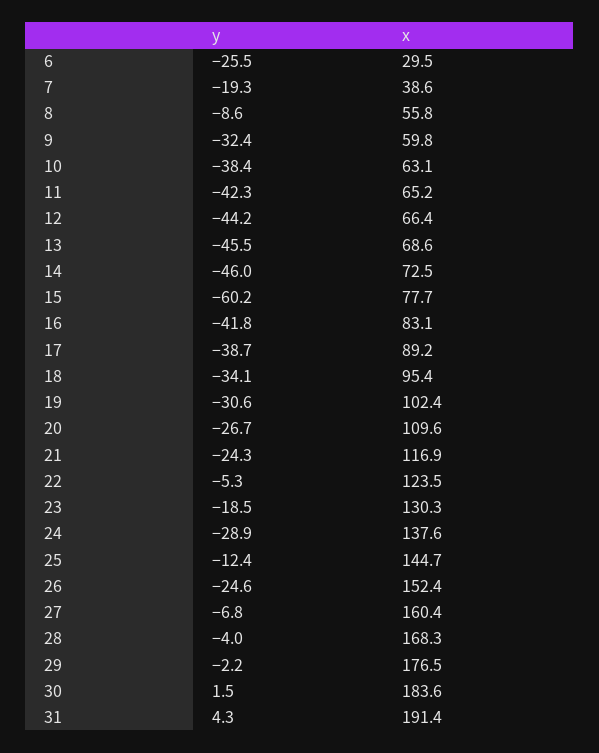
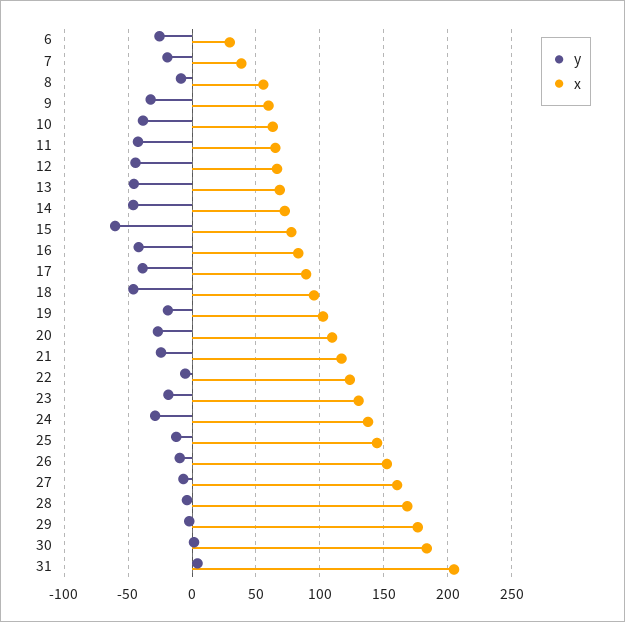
y, 18: -34.1 -> -45
y, 19: -30.6 -> -20
y, 26: -24.6 -> -10
x, 31: 191.4 -> 205

